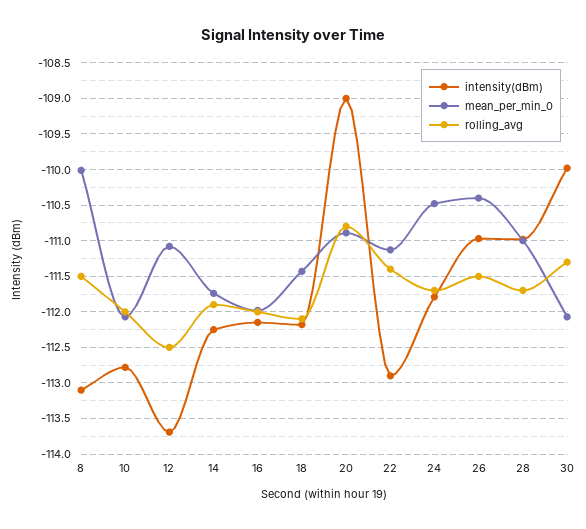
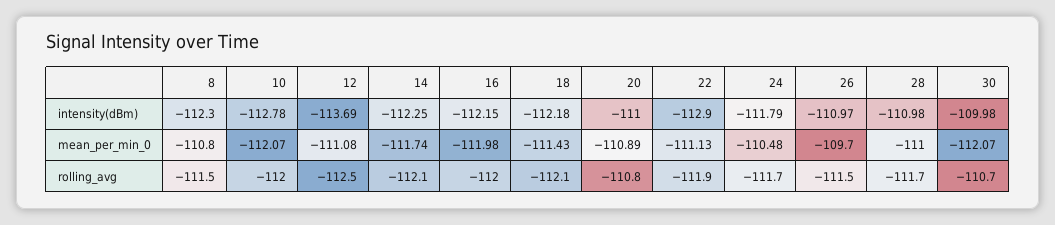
intensity(dBm), 8: -113.1 -> -112.3
mean_per_min_0, 8: -110 -> -110.8
rolling_avg, 14: -111.9 -> -112.1
intensity(dBm), 20: -109 -> -111
rolling_avg, 22: -111.4 -> -111.9
mean_per_min_0, 26: -110.4 -> -109.7
rolling_avg, 30: -111.3 -> -110.7

